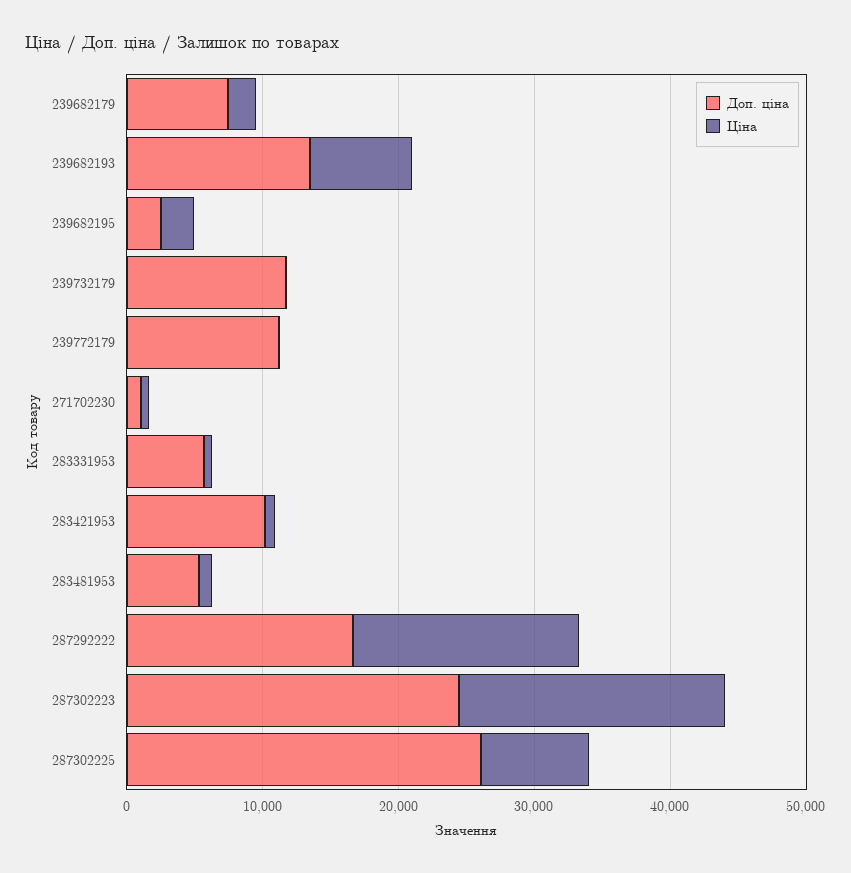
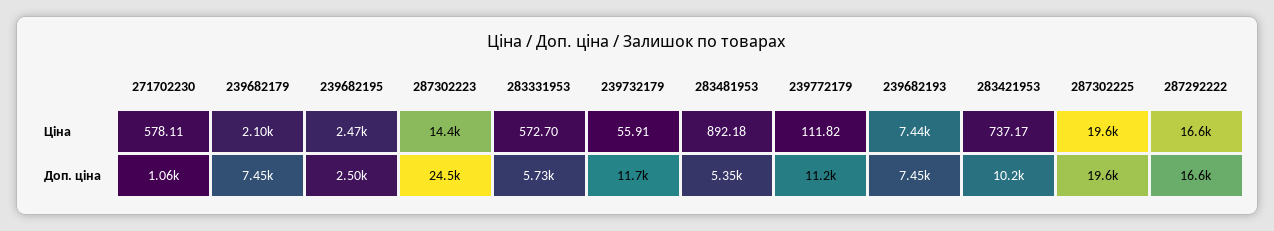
Доп. ціна, 239682193: 14000 -> 7450
Ціна, 287302223: 20000 -> 14400
Доп. ціна, 287302225: 26000 -> 19600
Ціна, 287302225: 8000 -> 19600

